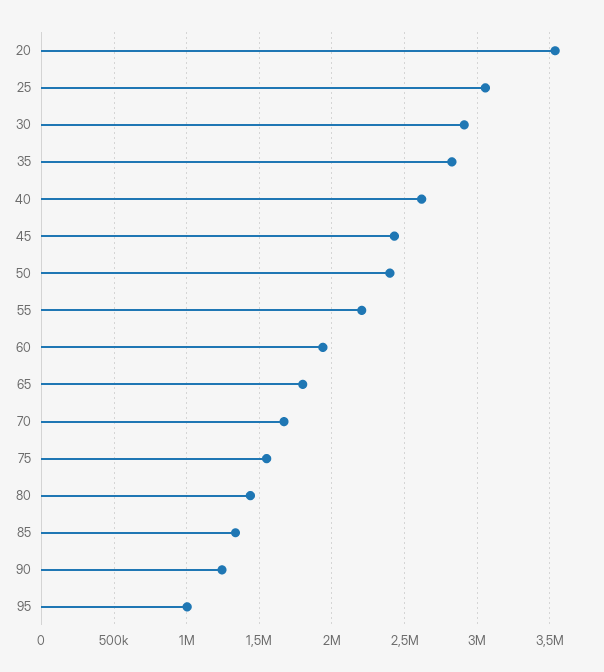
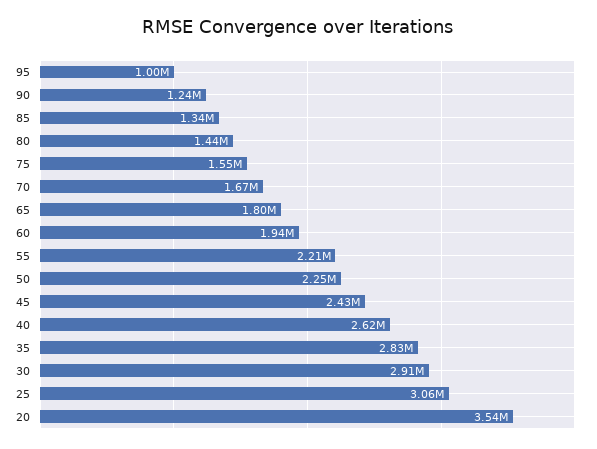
50: 2400000 -> 2250000

